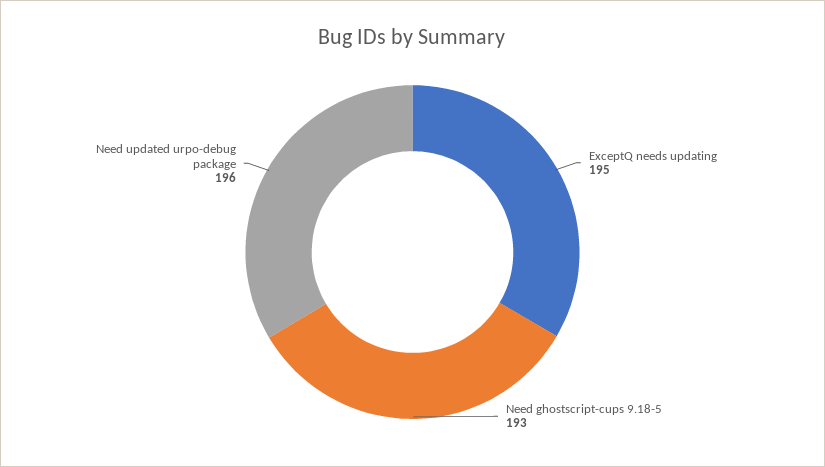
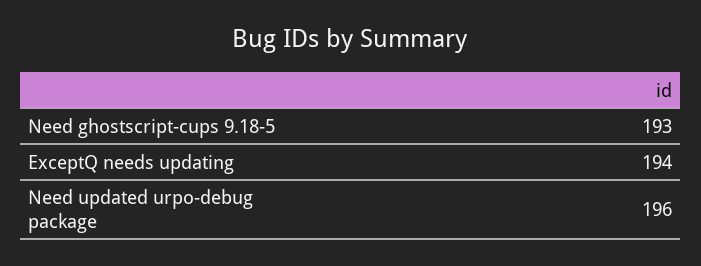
ExceptQ needs updating: 195 -> 194

